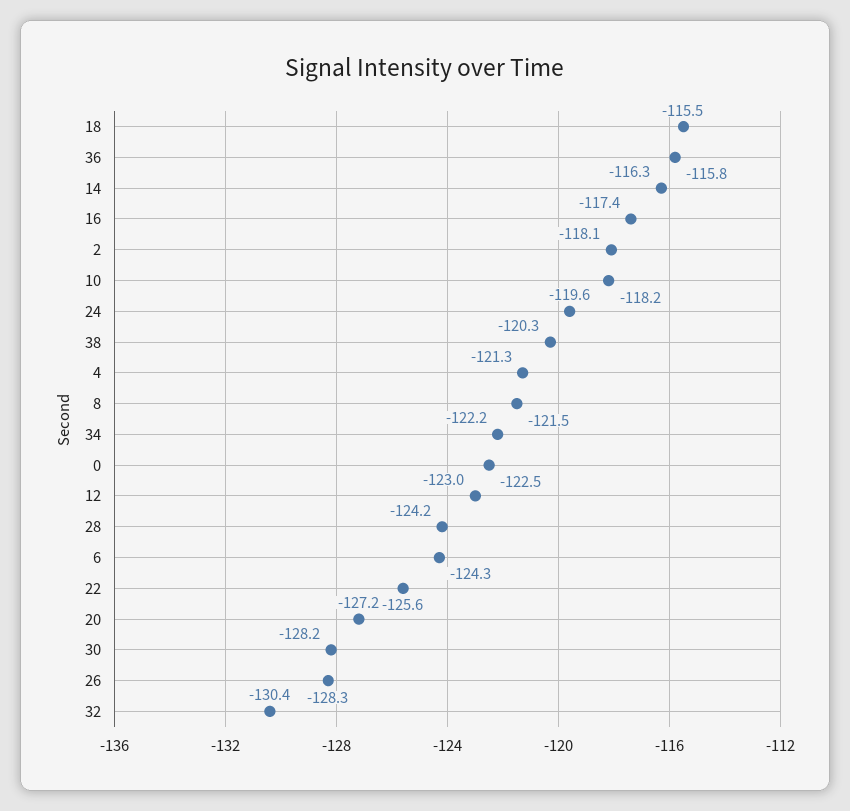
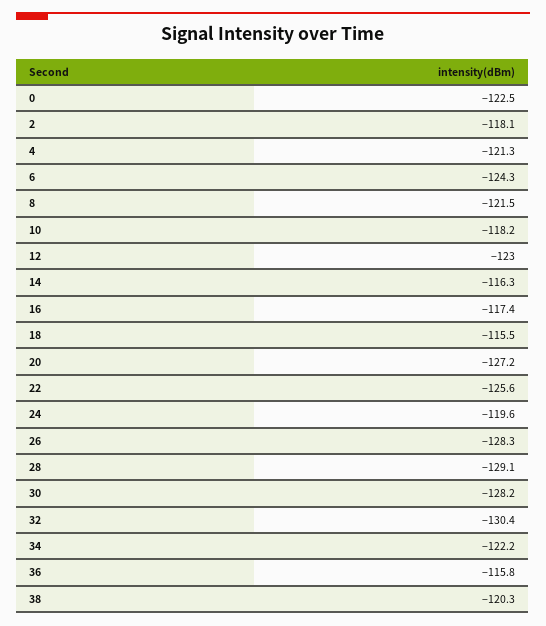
28: -124.2 -> -129.1

